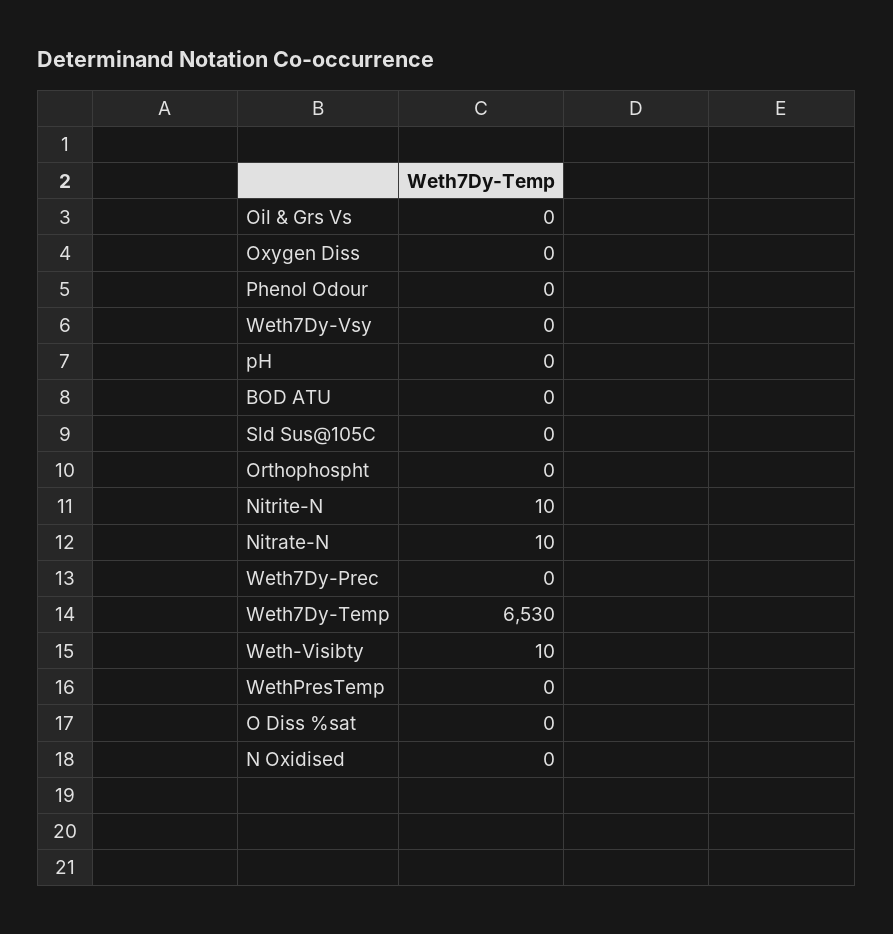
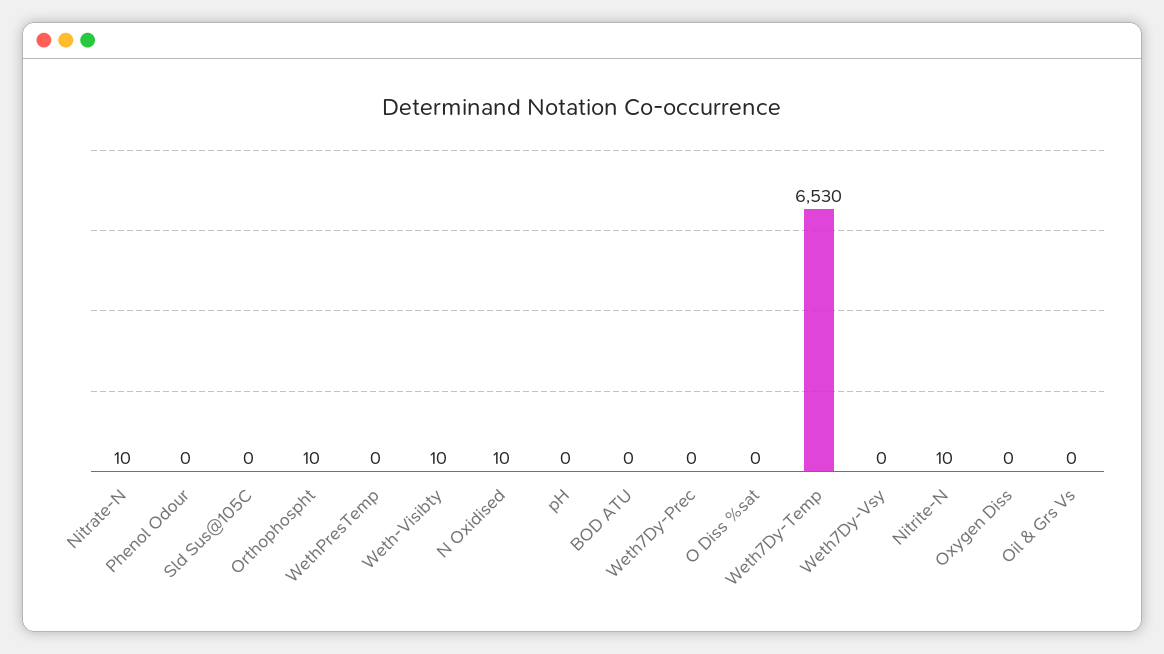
Orthophospht: 0 -> 10
N Oxidised: 0 -> 10

